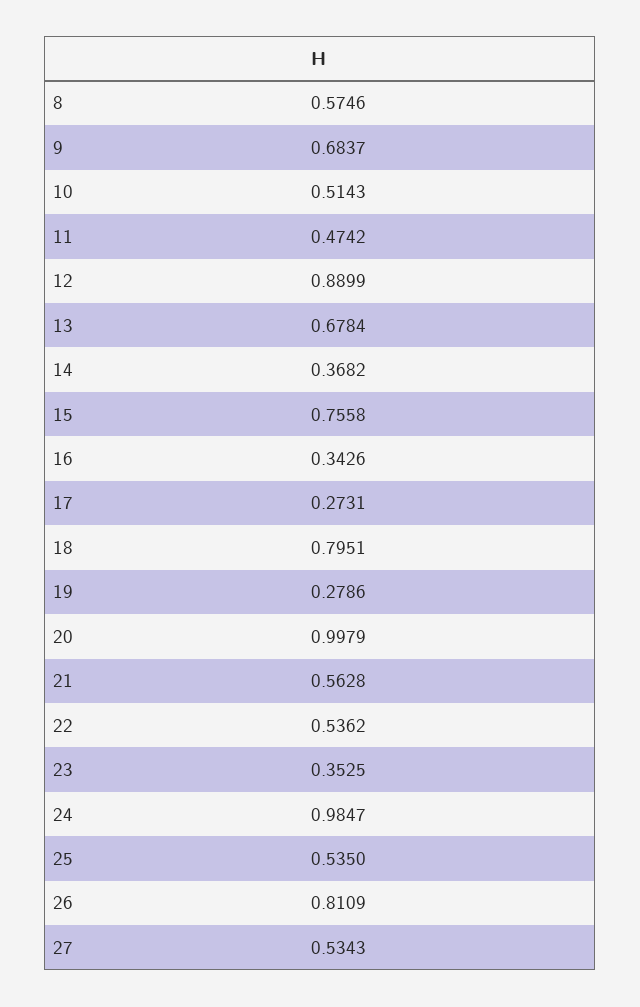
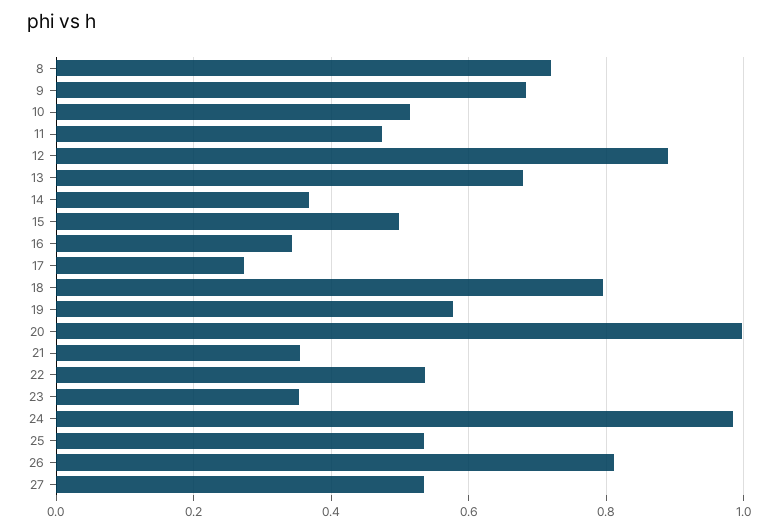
8: 0.5746 -> 0.72
15: 0.7558 -> 0.5
19: 0.2786 -> 0.58
21: 0.5628 -> 0.36

